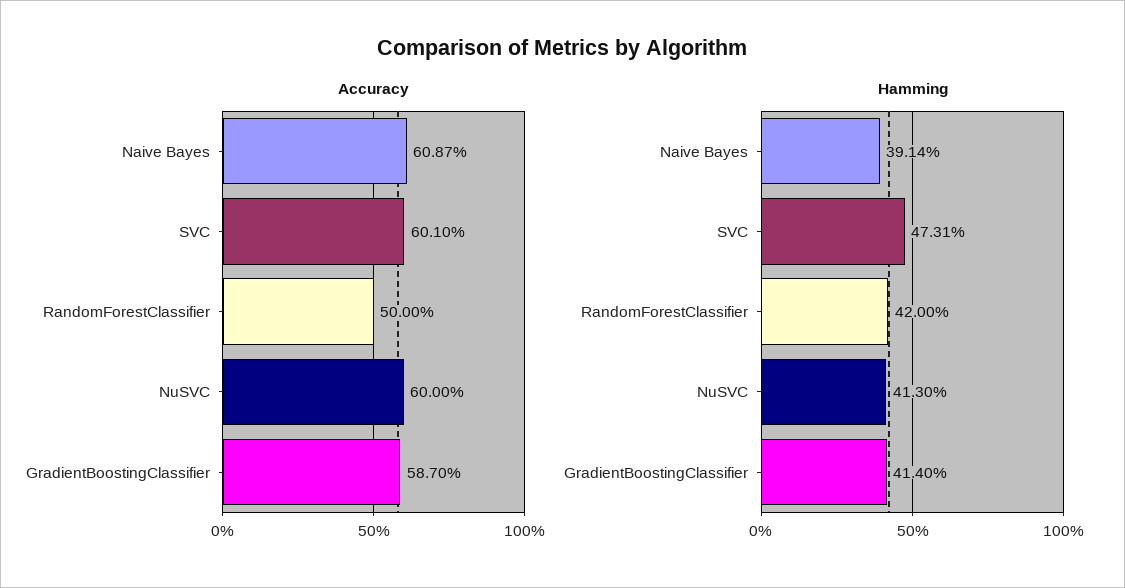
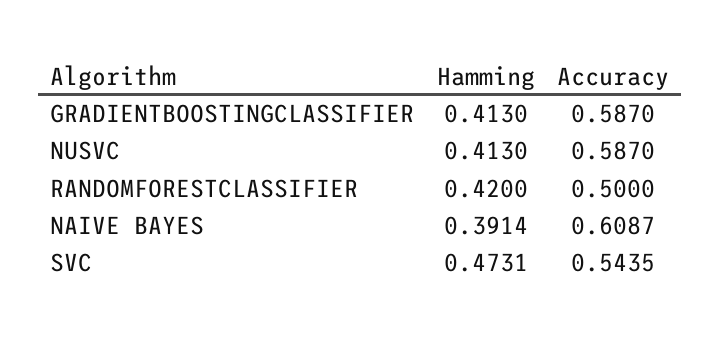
Accuracy, SVC: 0.601 -> 0.5435
Accuracy, NuSVC: 0.6 -> 0.587
Hamming, GradientBoostingClassifier: 0.414 -> 0.413

